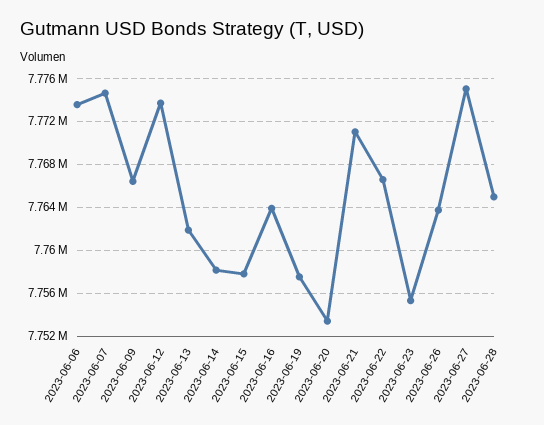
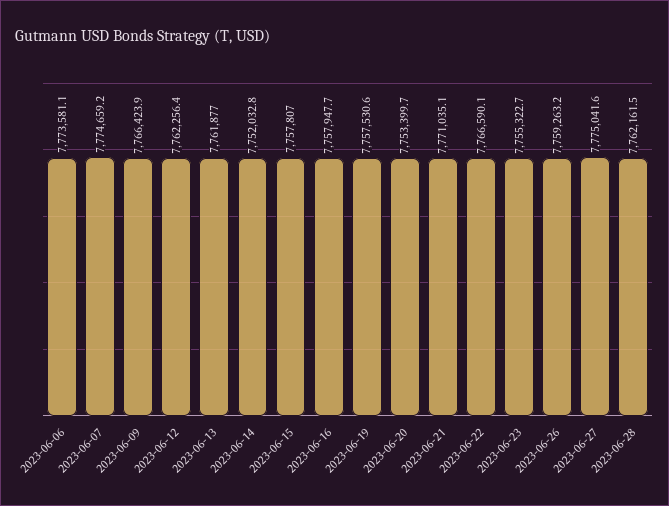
2023-06-12: 7774000 -> 7762256.4
2023-06-14: 7758000 -> 7752032.8
2023-06-16: 7764000 -> 7757947.7
2023-06-26: 7764000 -> 7759263.2
2023-06-28: 7765000 -> 7762161.5

